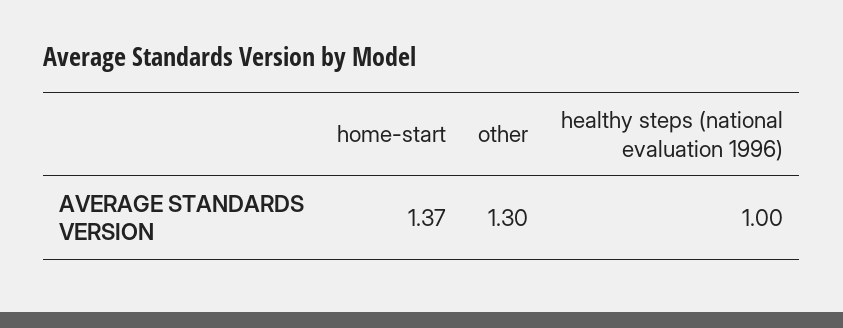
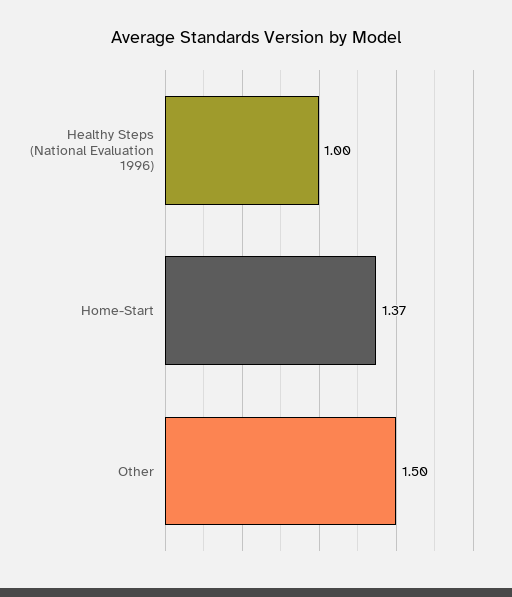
other: 1.3 -> 1.5

